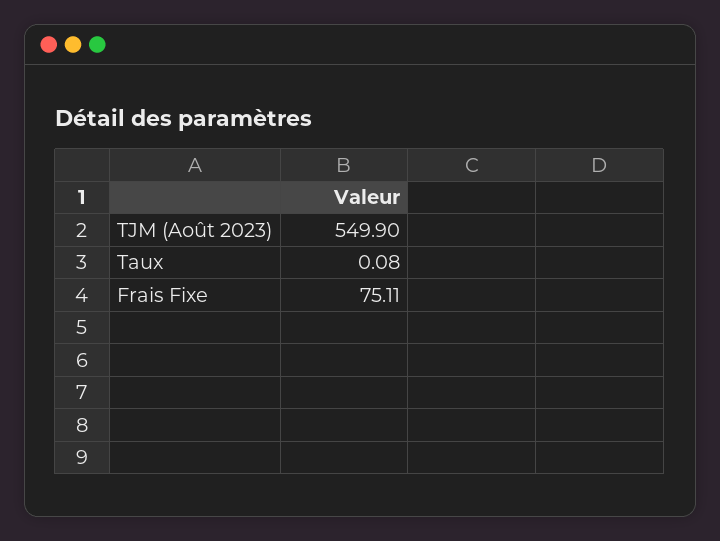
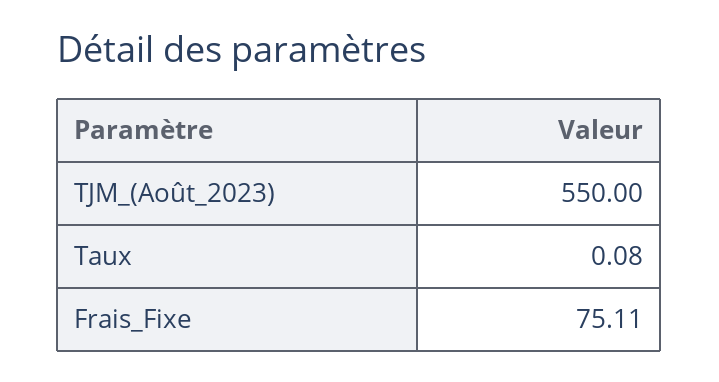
TJM (Août 2023): 549.9 -> 550

